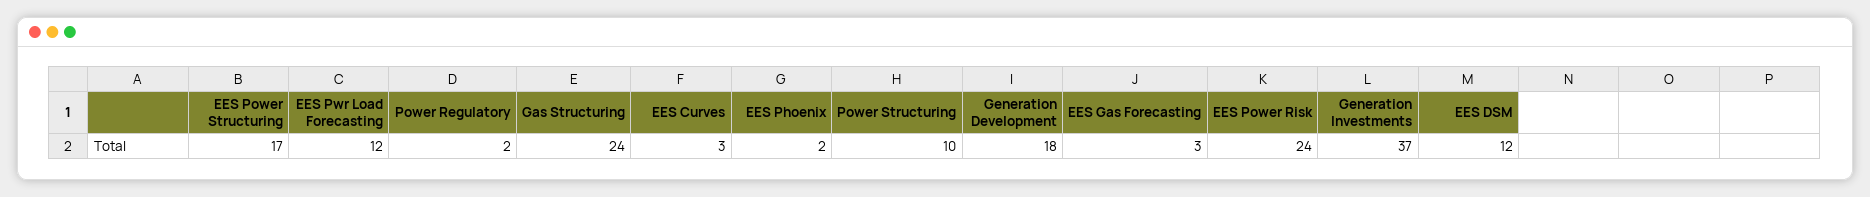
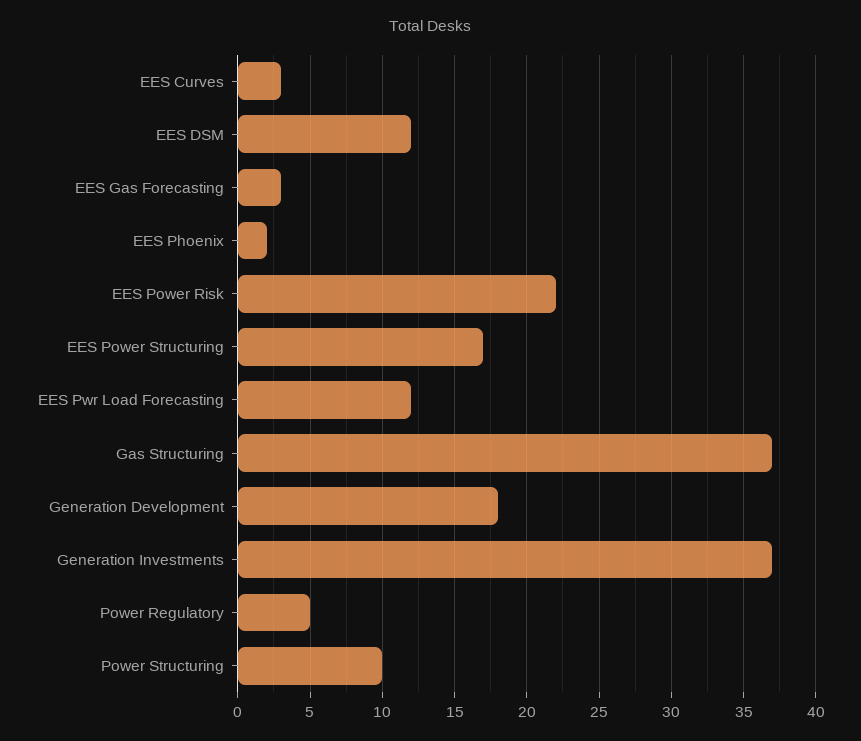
Power Regulatory: 2 -> 5
Gas Structuring: 24 -> 37
EES Power Risk: 24 -> 22

